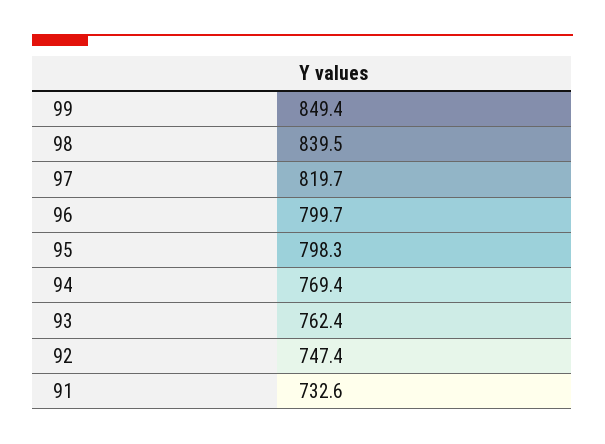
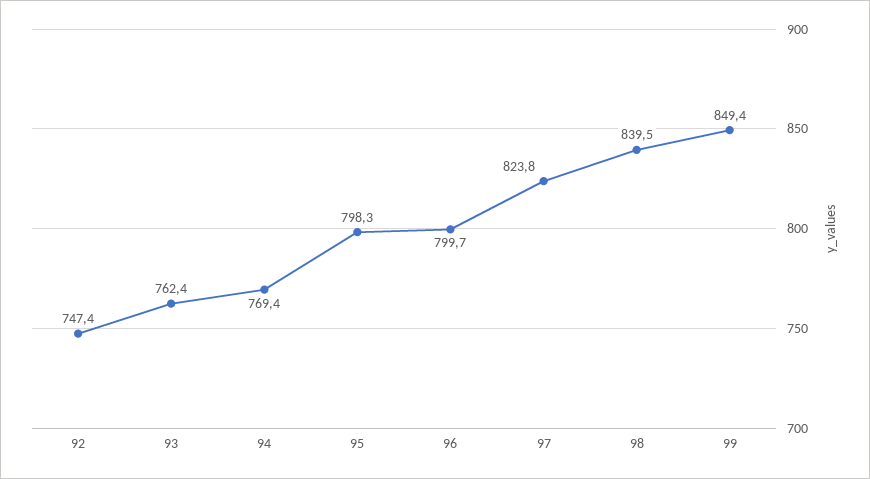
97: 819.7 -> 823.8
91: 732.6 -> none

